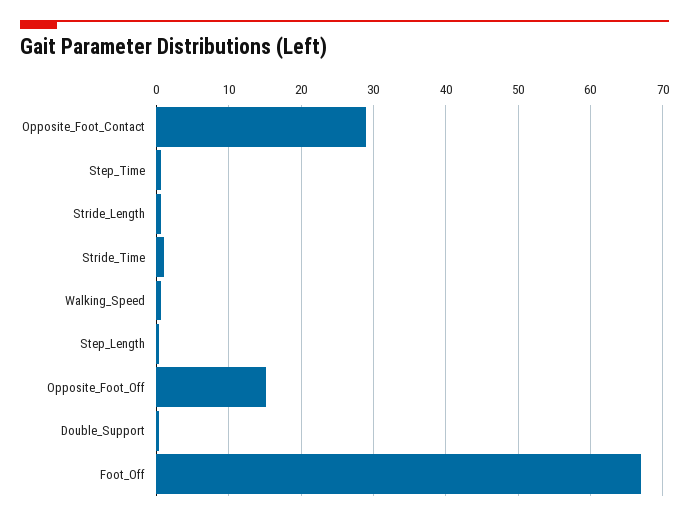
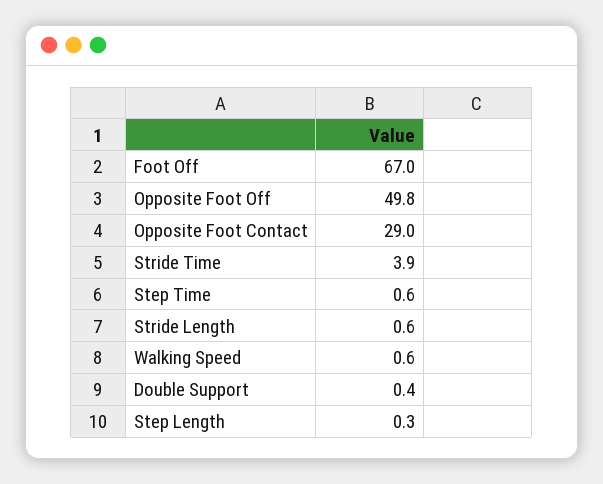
Stride_Time: 1 -> 3.9
Opposite_Foot_Off: 15 -> 49.8

